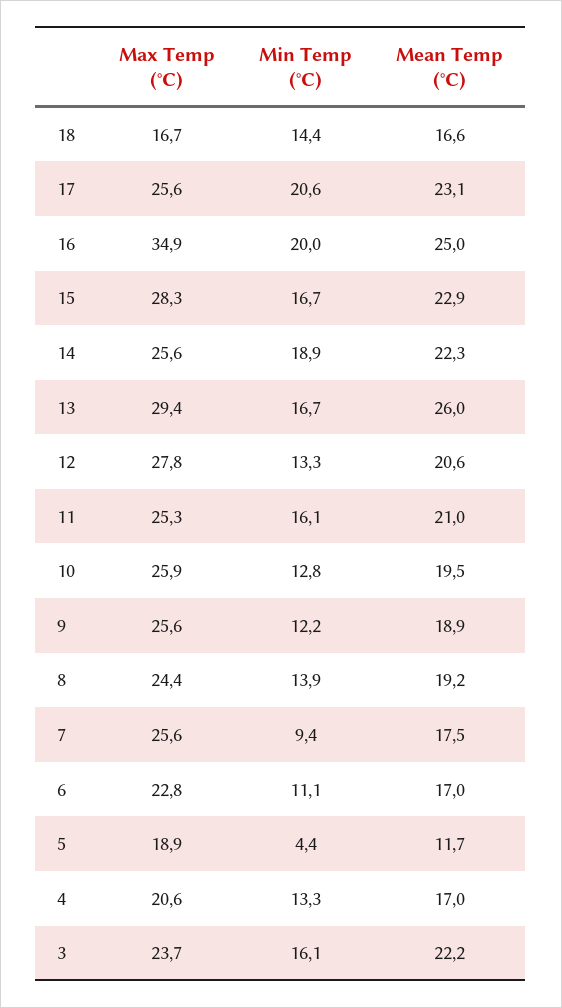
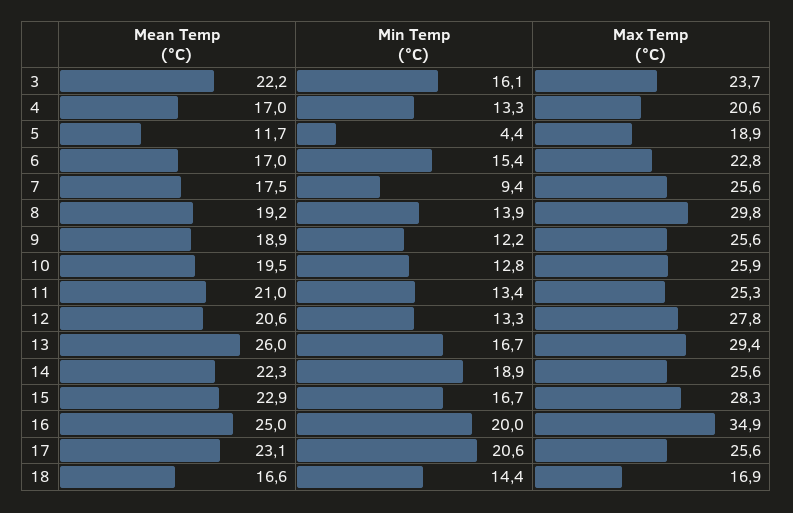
Max Temp (°C), 18: 16.7 -> 16.9
Min Temp (°C), 11: 16.1 -> 13.4
Max Temp (°C), 8: 24.4 -> 29.8
Min Temp (°C), 6: 11.1 -> 15.4

